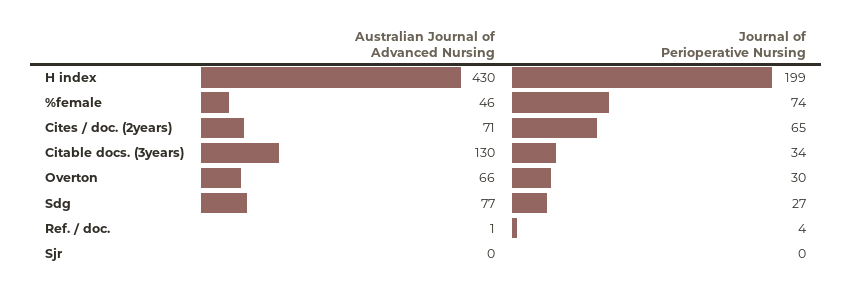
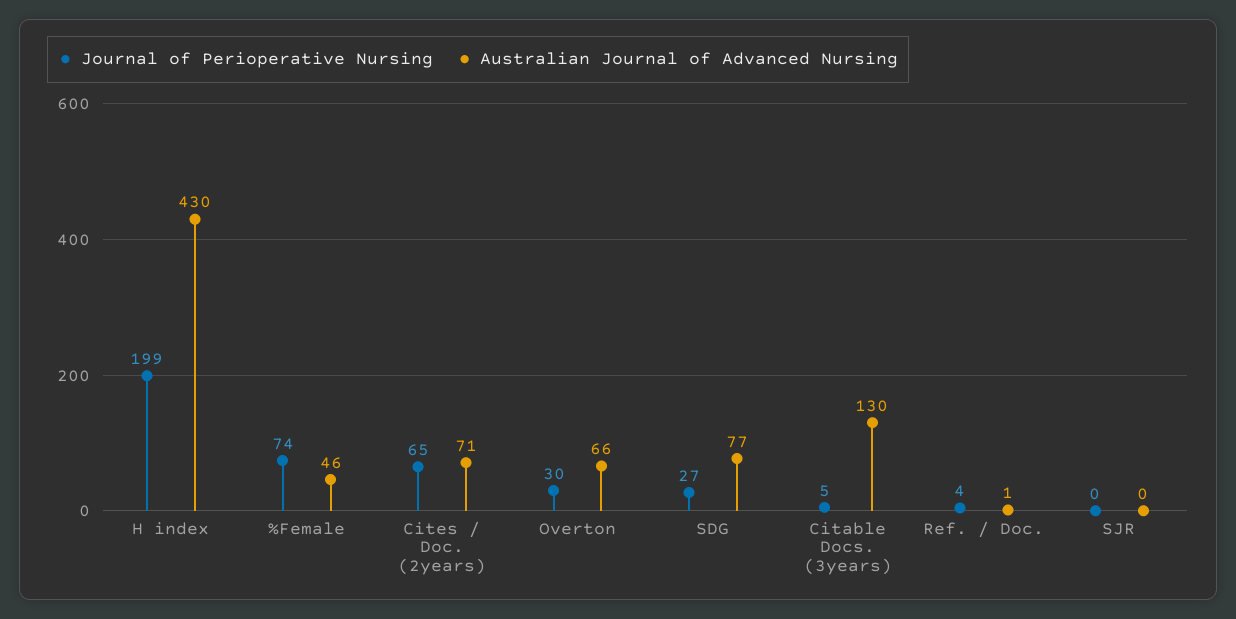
Journal of Perioperative Nursing, Citable docs. (3years): 34 -> 5

